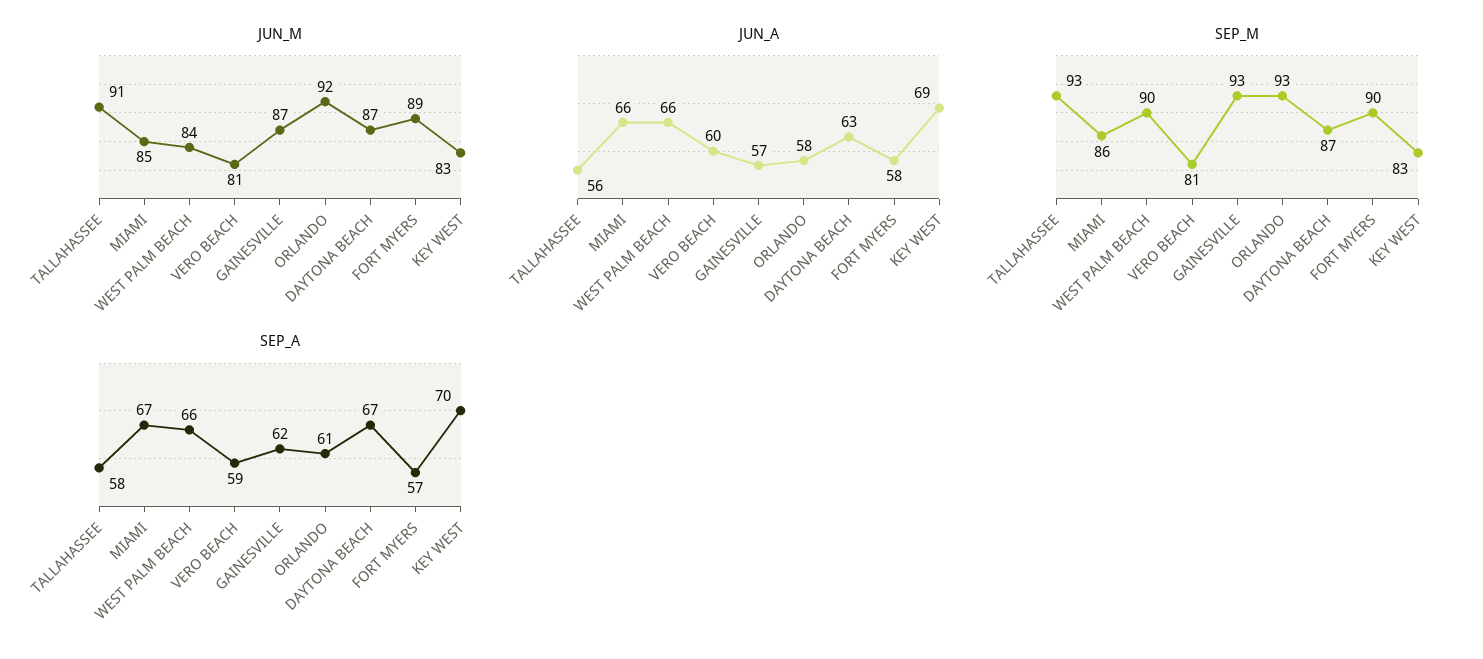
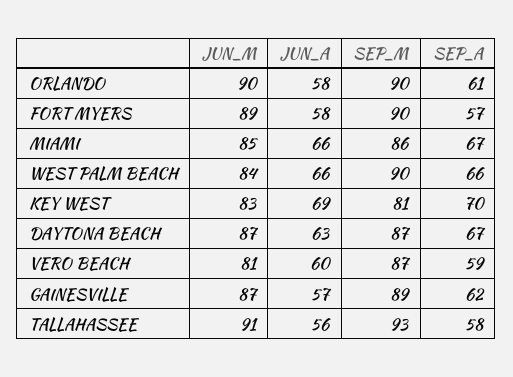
JUN_M, ORLANDO: 92 -> 90
SEP_M, VERO BEACH: 81 -> 87
SEP_M, GAINESVILLE: 93 -> 89
SEP_M, ORLANDO: 93 -> 90
SEP_M, KEY WEST: 83 -> 81

